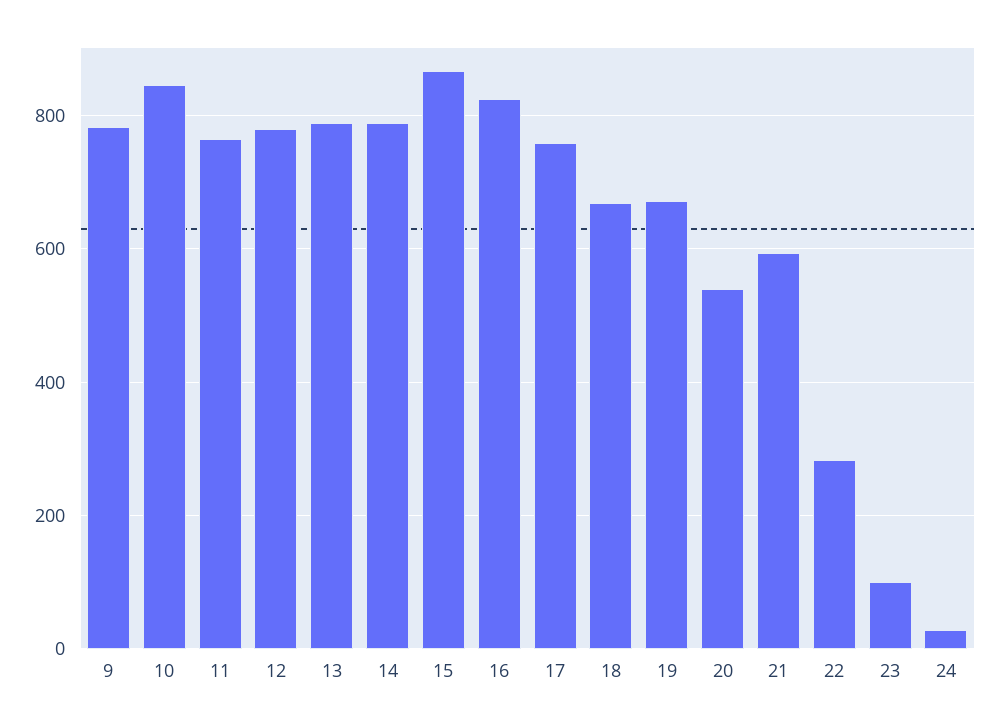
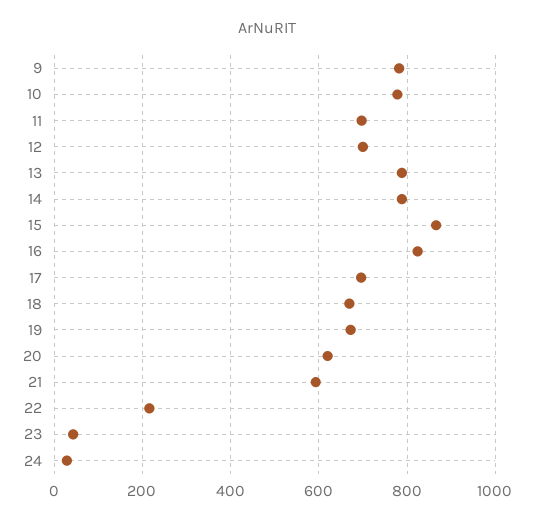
10: 840 -> 780
11: 760 -> 700
12: 780 -> 700
17: 760 -> 700
20: 540 -> 620
22: 280 -> 220
23: 100 -> 40

